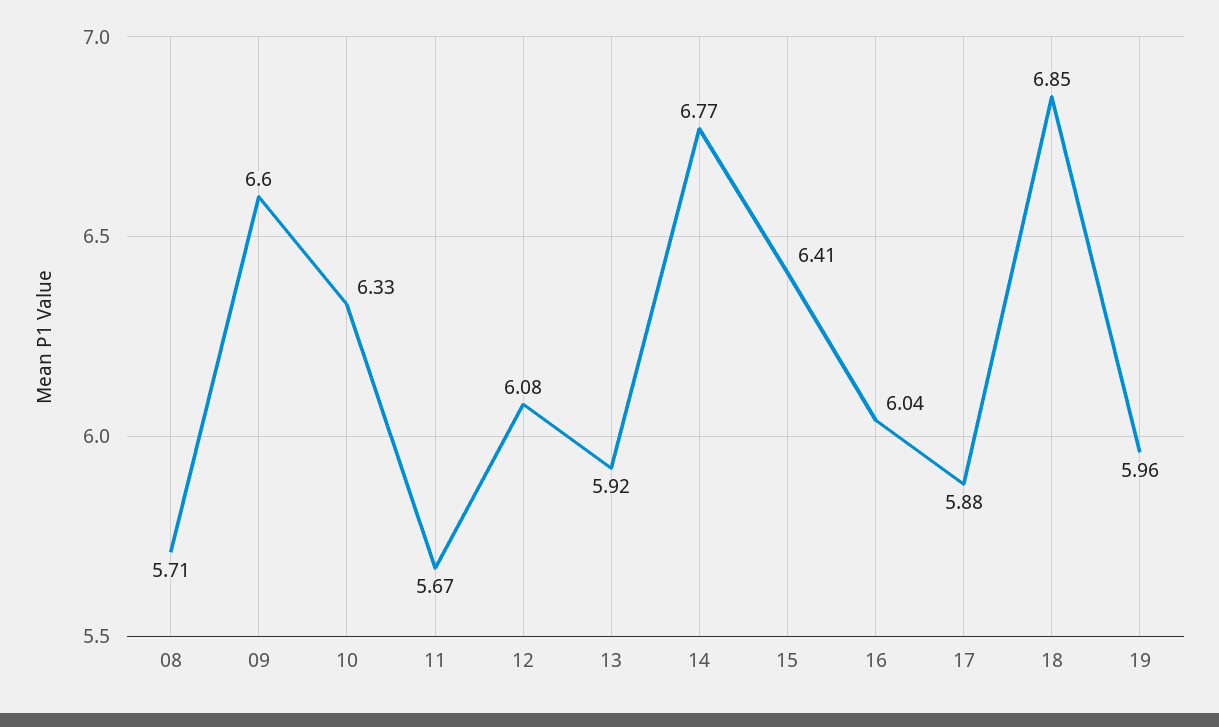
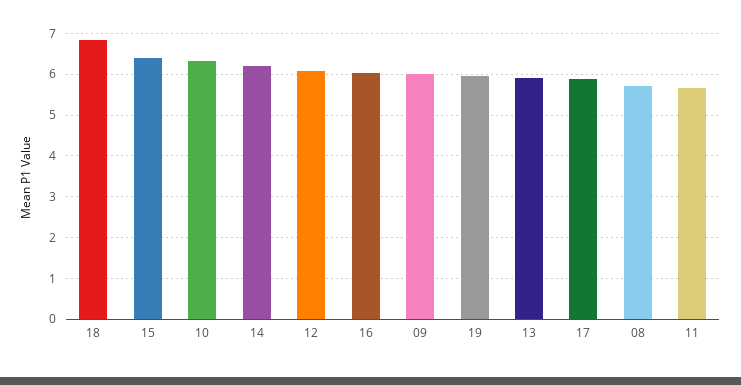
09: 6.6 -> 6
14: 6.77 -> 6.2

